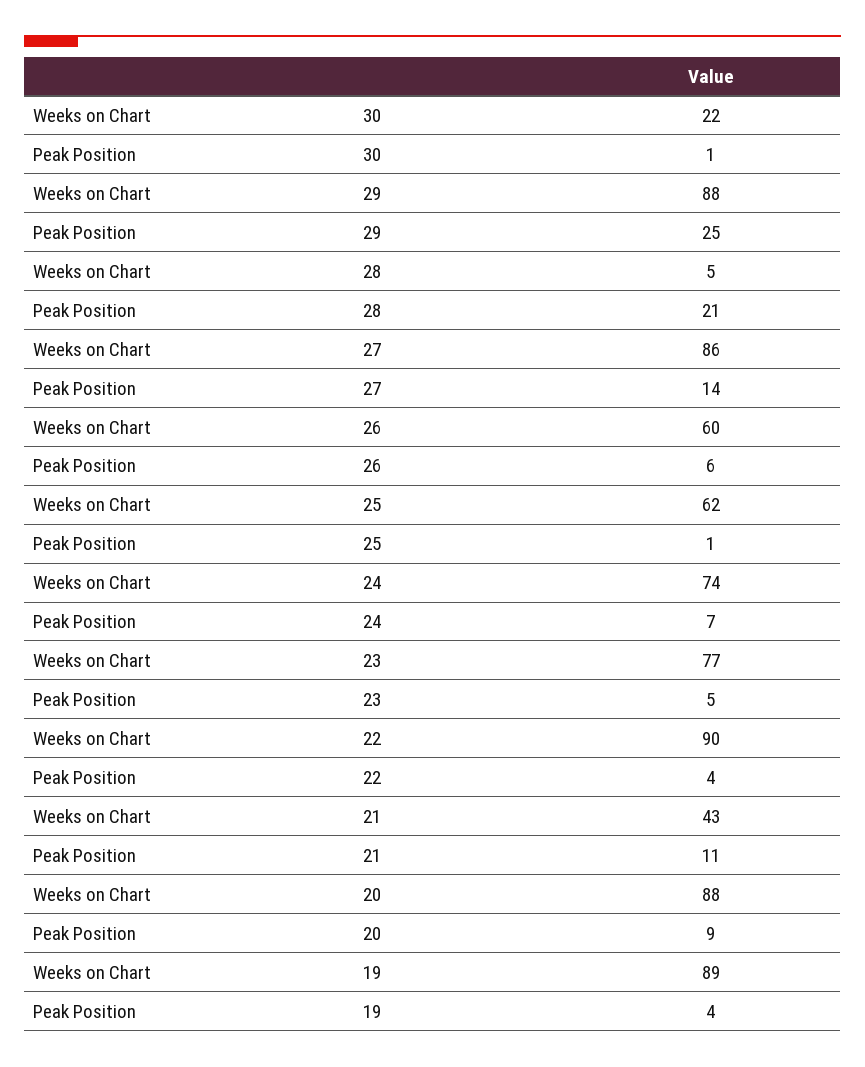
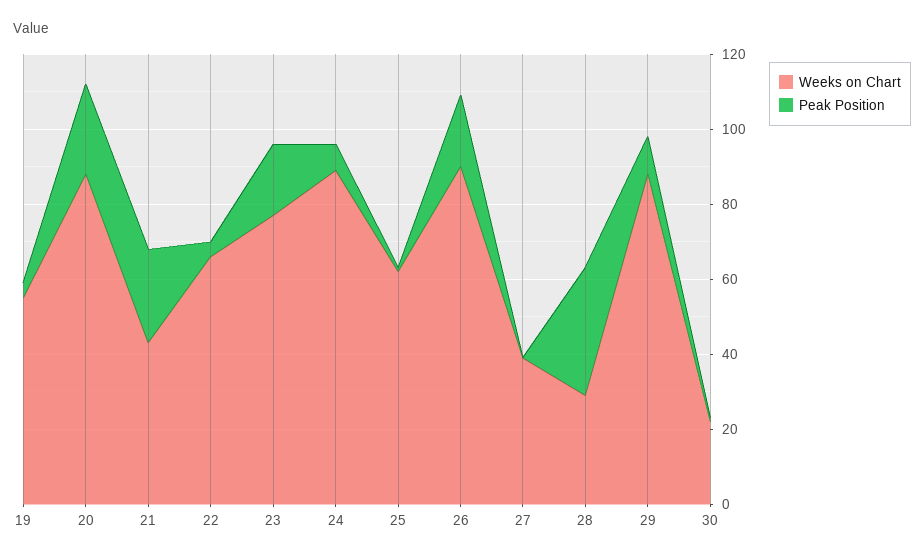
Peak Position, 29: 25 -> 10
Weeks on Chart, 28: 5 -> 30
Peak Position, 28: 21 -> 35
Weeks on Chart, 27: 86 -> 40
Peak Position, 27: 14 -> 0
Weeks on Chart, 26: 60 -> 90
Peak Position, 26: 6 -> 20
Weeks on Chart, 24: 74 -> 90
Peak Position, 23: 5 -> 20
Weeks on Chart, 22: 90 -> 65
Peak Position, 21: 11 -> 25
Peak Position, 20: 9 -> 25
Weeks on Chart, 19: 89 -> 55

